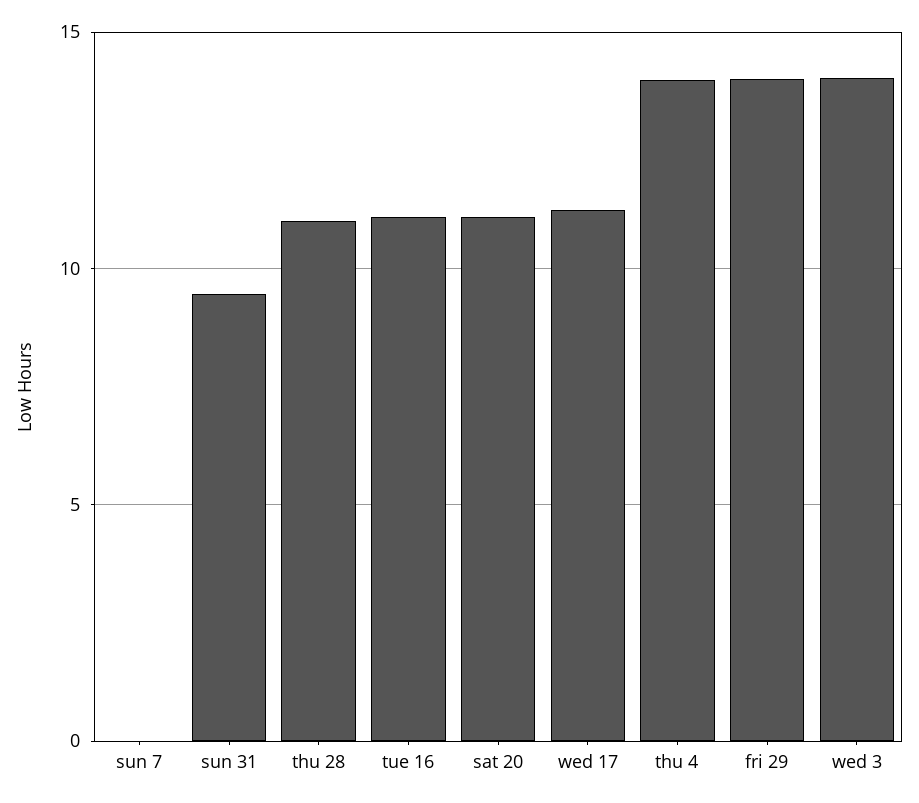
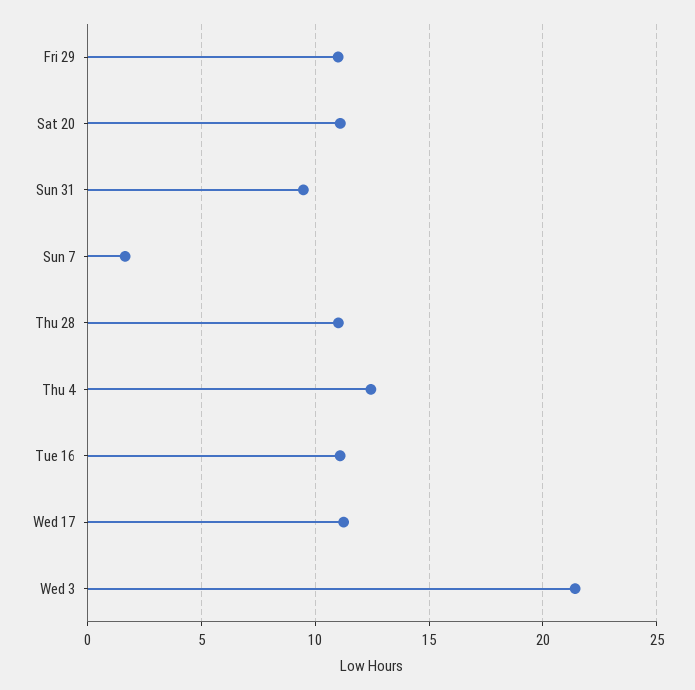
sun 7: 0 -> 1.5
thu 4: 14 -> 12.5
fri 29: 14 -> 11
wed 3: 14 -> 21.5

